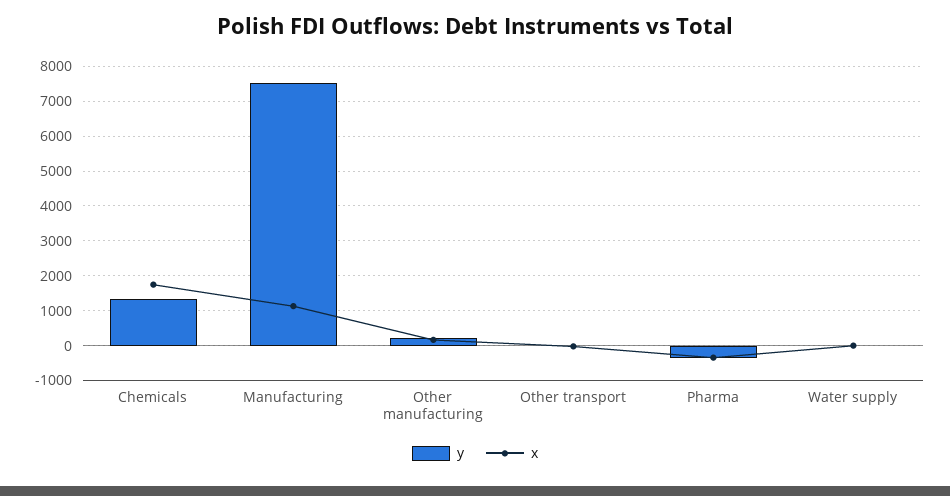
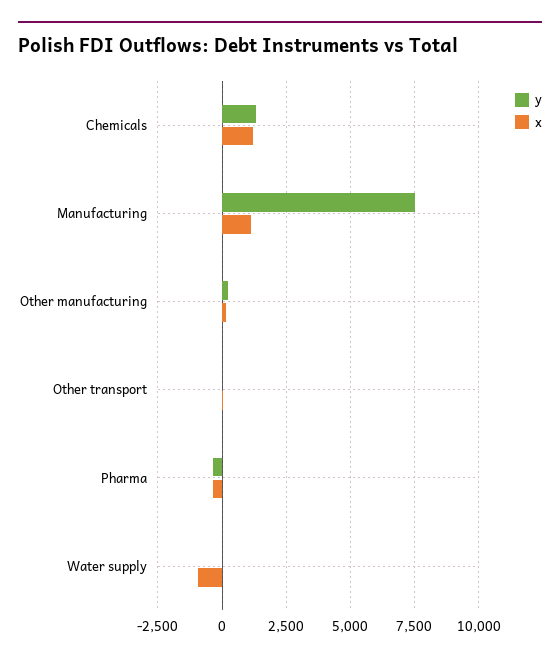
x, Chemicals: 1800 -> 1250
x, Water supply: 0 -> -1000

